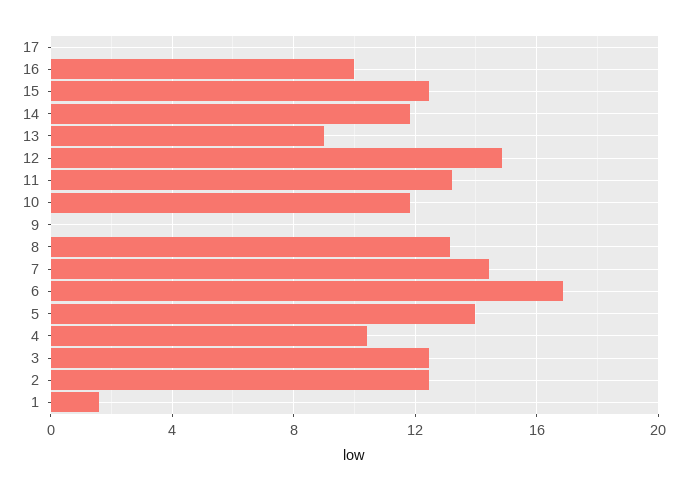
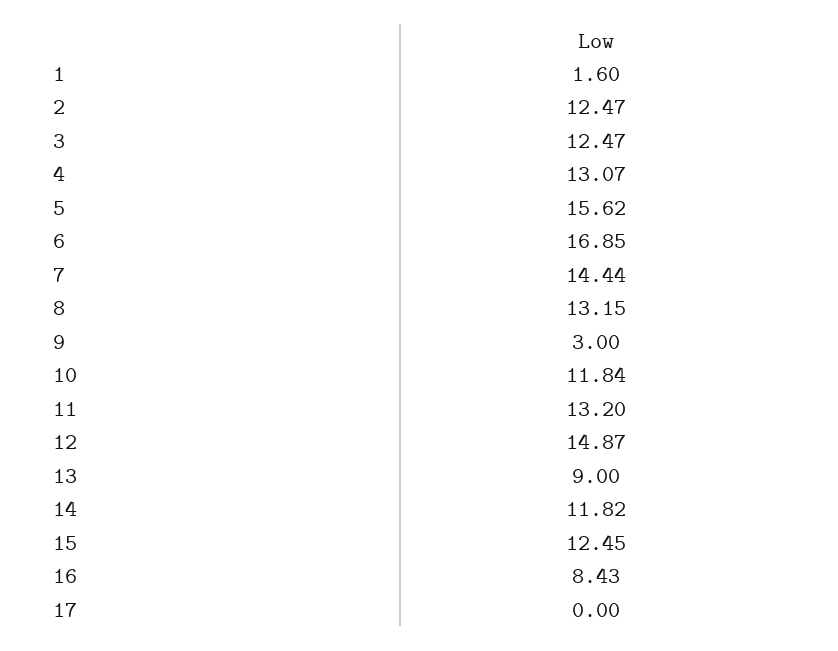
16: 10 -> 8.43
9: 0 -> 3
5: 14 -> 15.62
4: 10.5 -> 13.07

